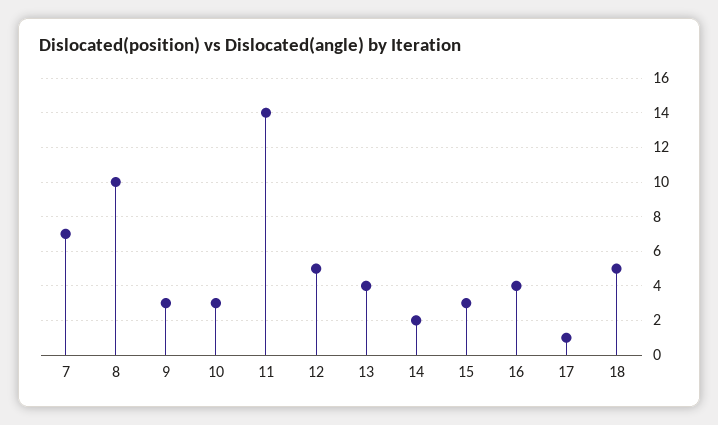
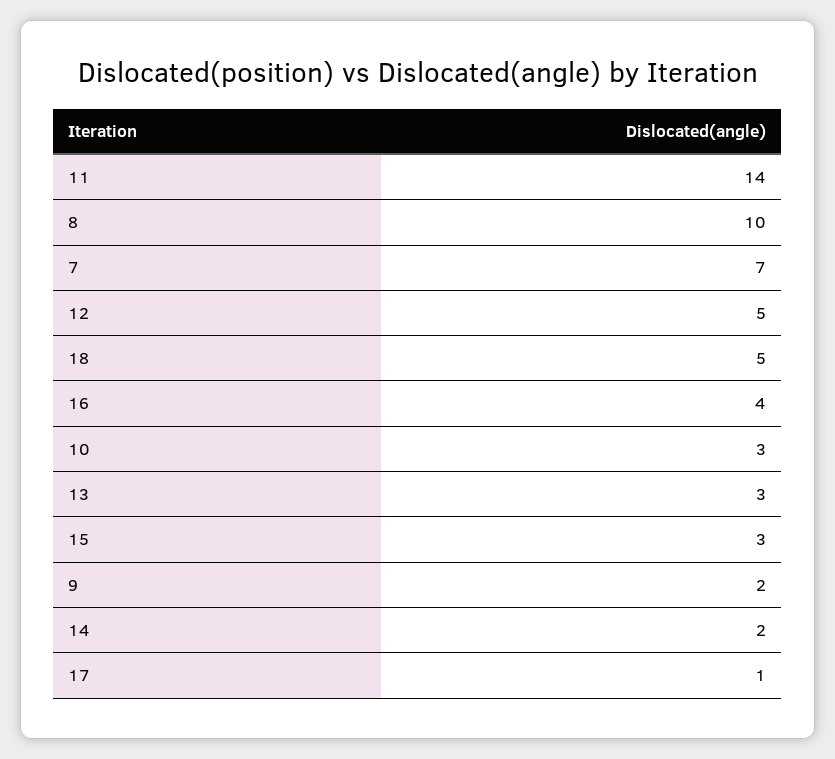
9: 3 -> 2
13: 4 -> 3

